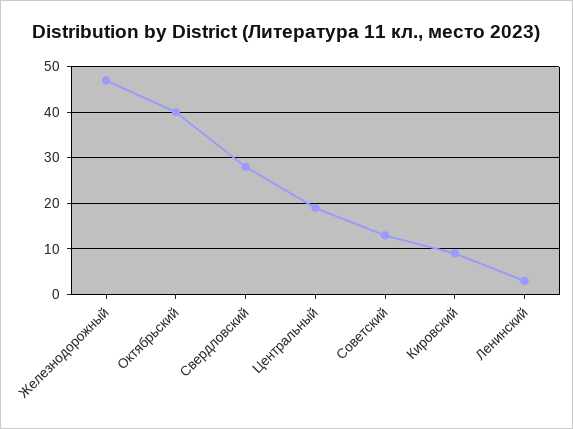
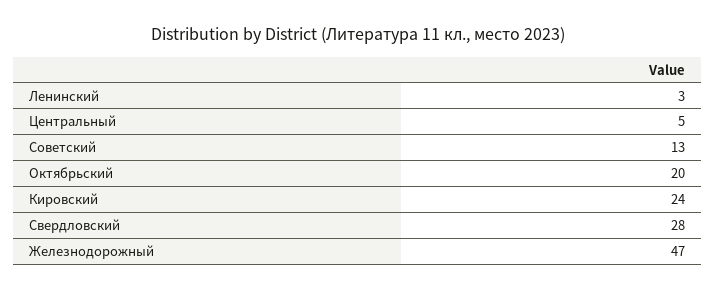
Октябрьский: 40 -> 20
Центральный: 20 -> 5
Кировский: 10 -> 24

